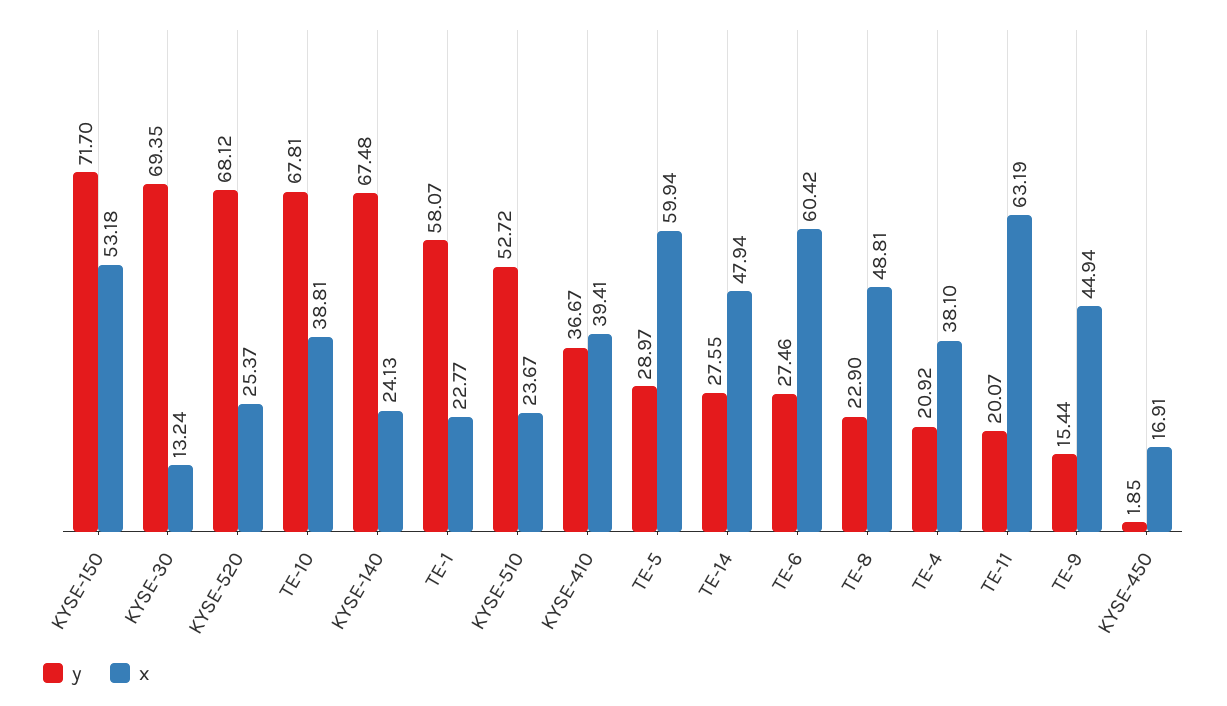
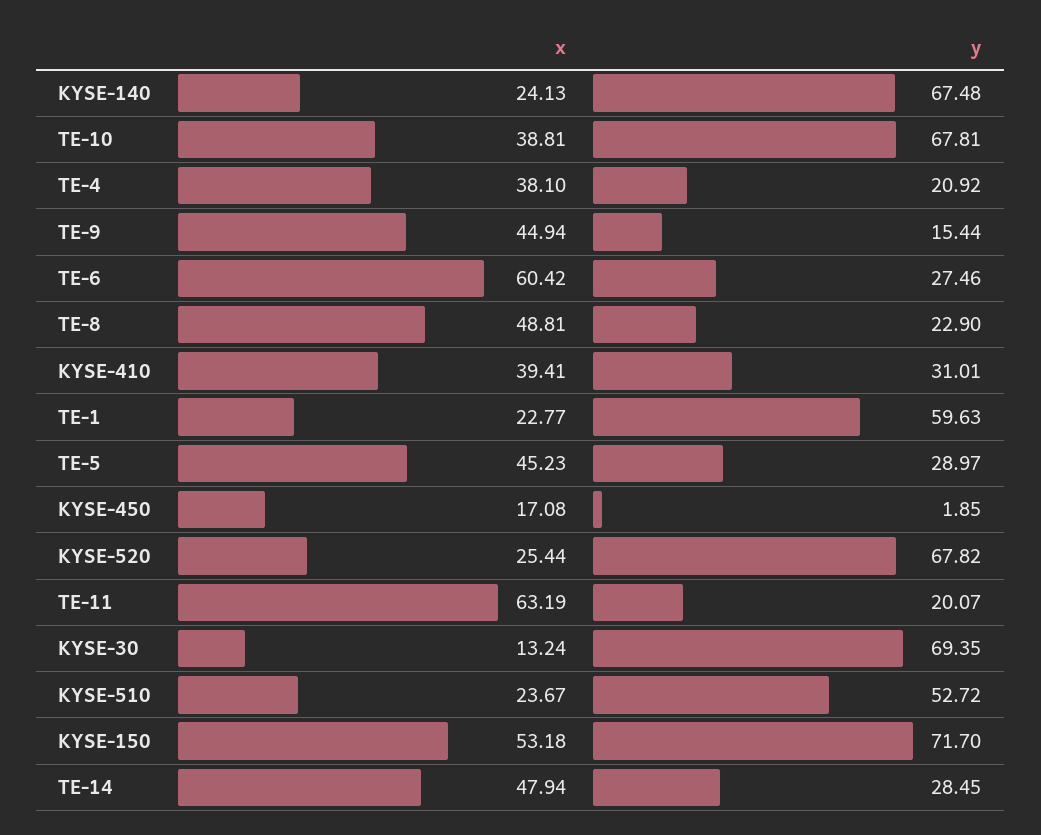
y, KYSE-520: 68.12 -> 67.82
x, KYSE-520: 25.37 -> 25.44
y, TE-1: 58.07 -> 59.63
y, KYSE-410: 36.67 -> 31.01
x, TE-5: 59.94 -> 45.23
y, TE-14: 27.55 -> 28.45
x, KYSE-450: 16.91 -> 17.08

